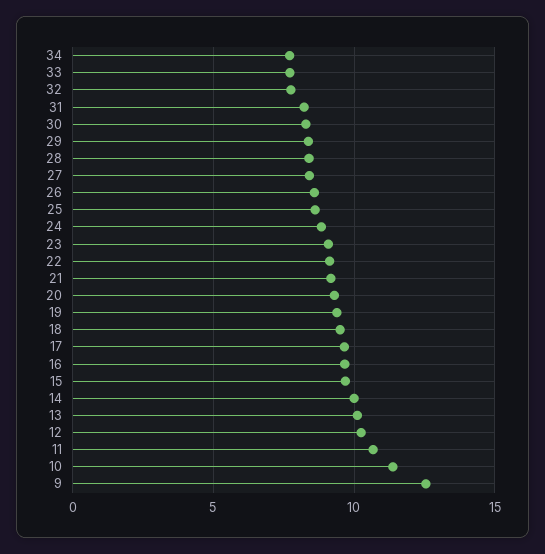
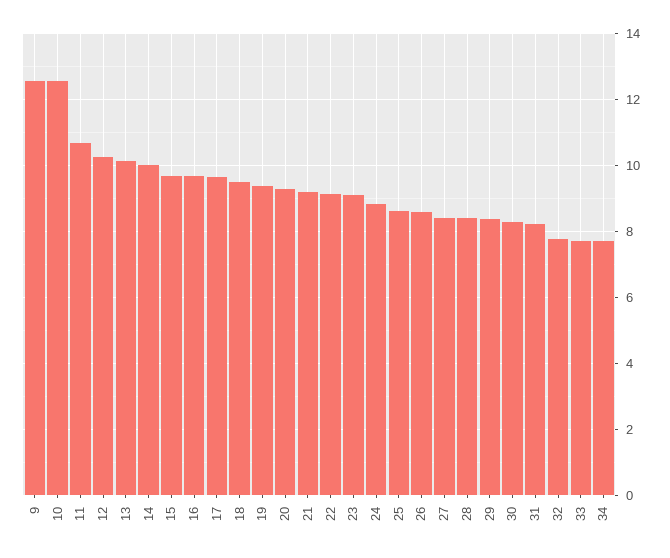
10: 11.5 -> 12.6

